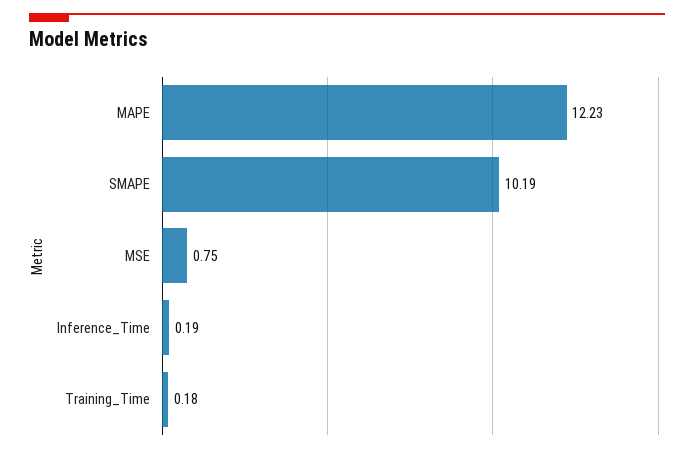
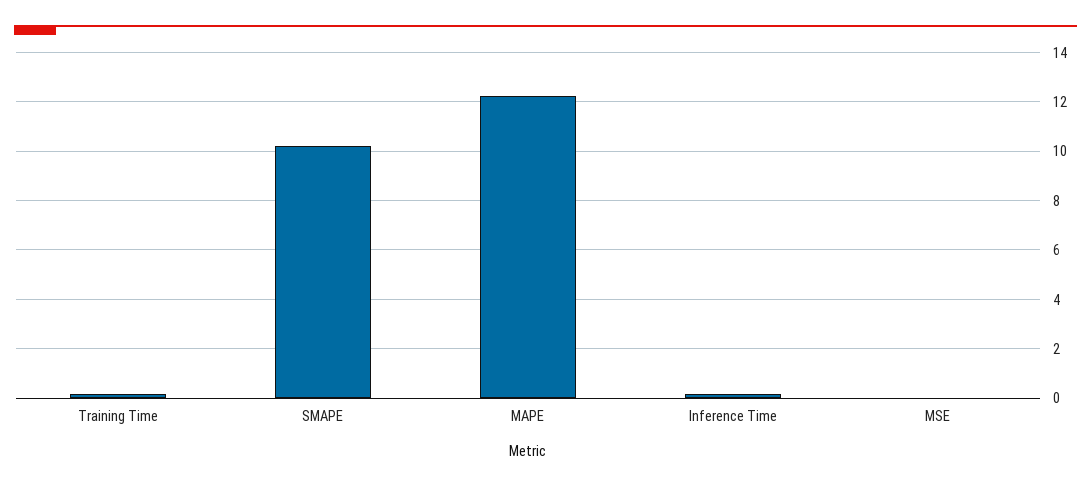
MSE: 0.75 -> 0

